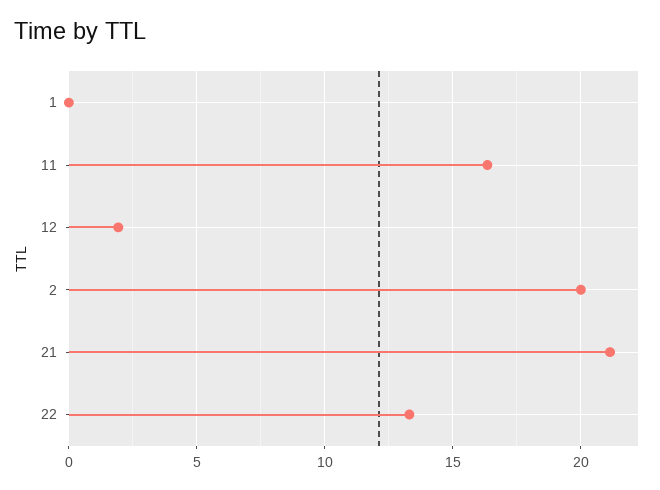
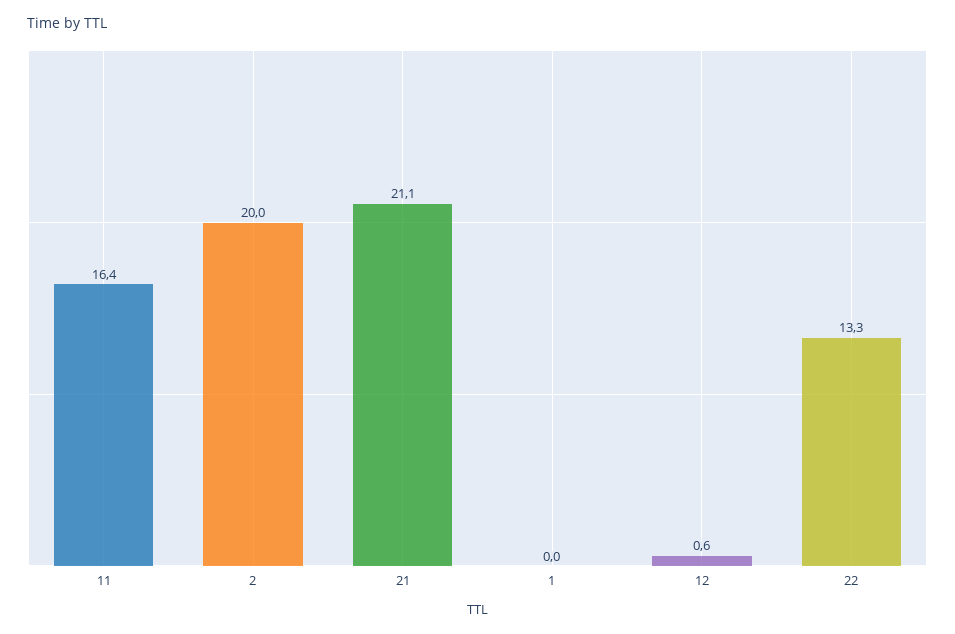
12: 2 -> 0.6

